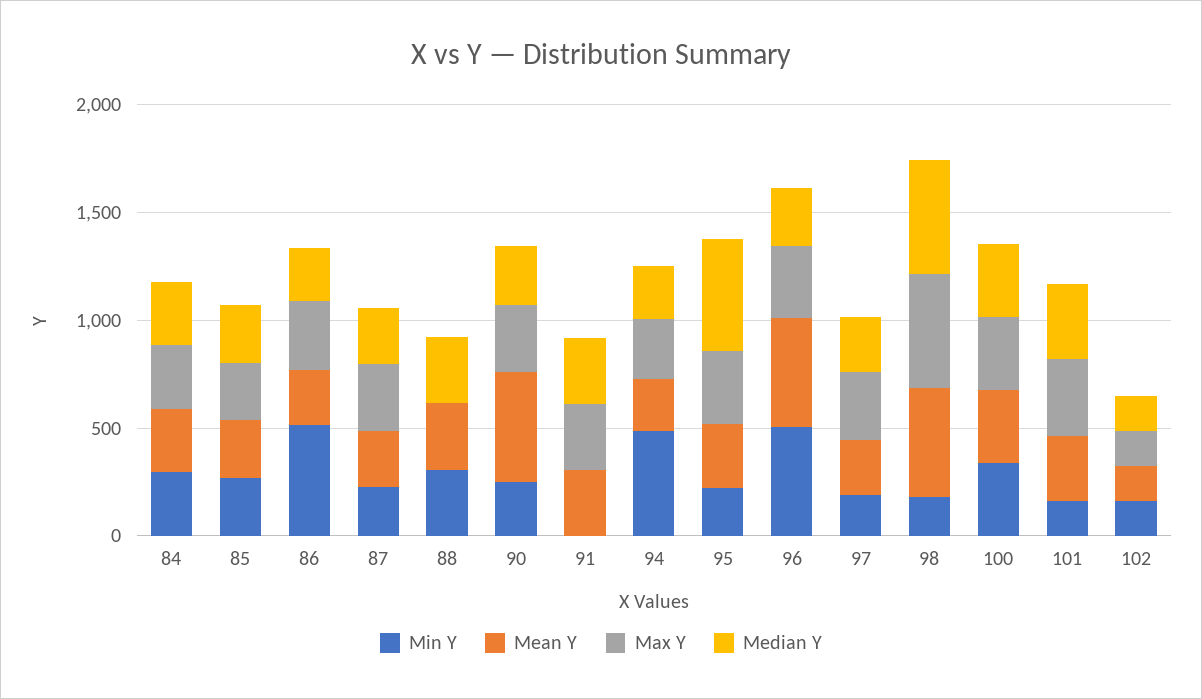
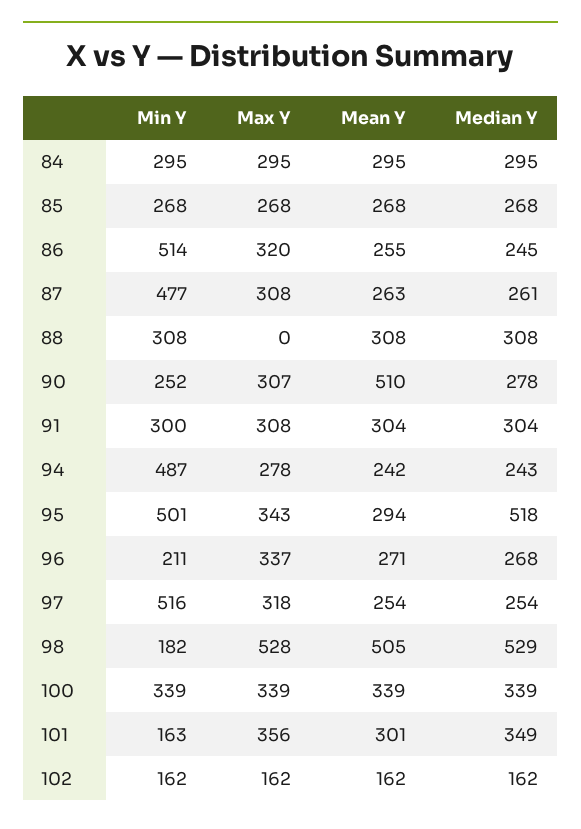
Min Y, 87: 200 -> 477
Min Y, 91: 0 -> 300
Min Y, 95: 200 -> 501
Min Y, 96: 500 -> 211
Mean Y, 96: 500 -> 271
Min Y, 97: 200 -> 516

